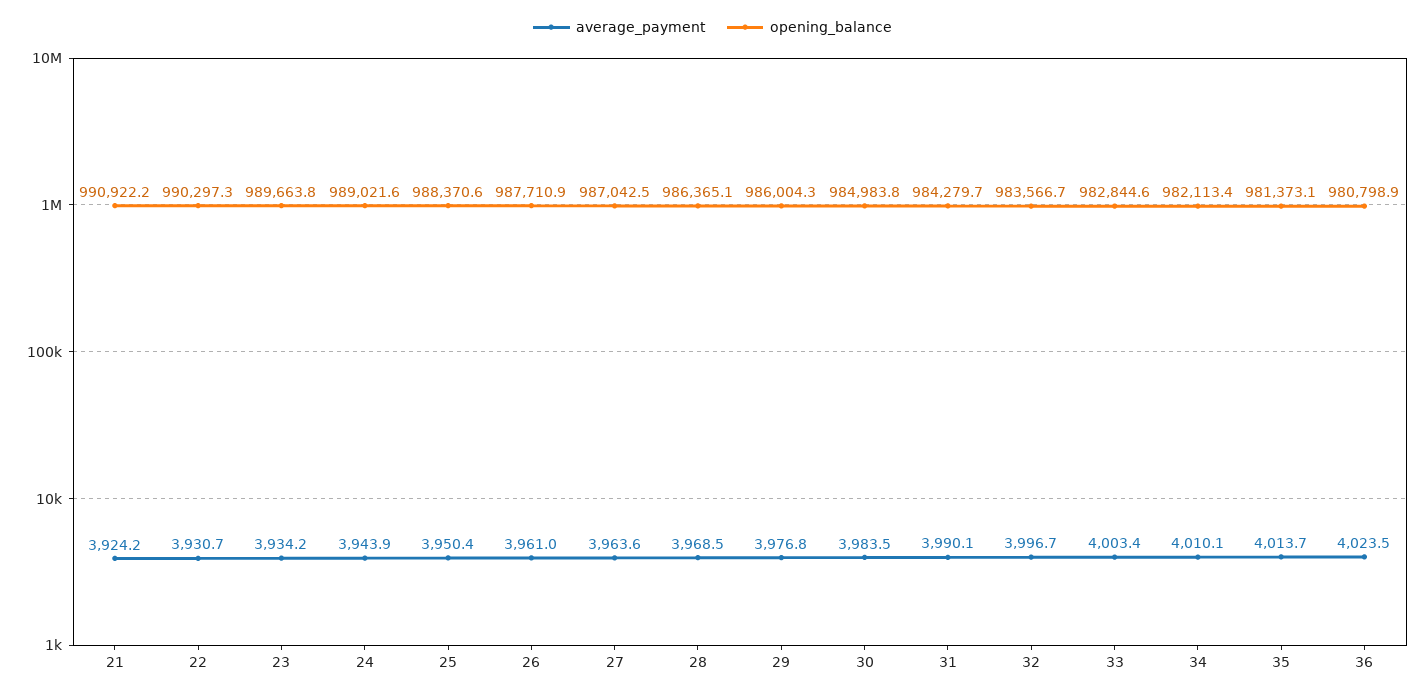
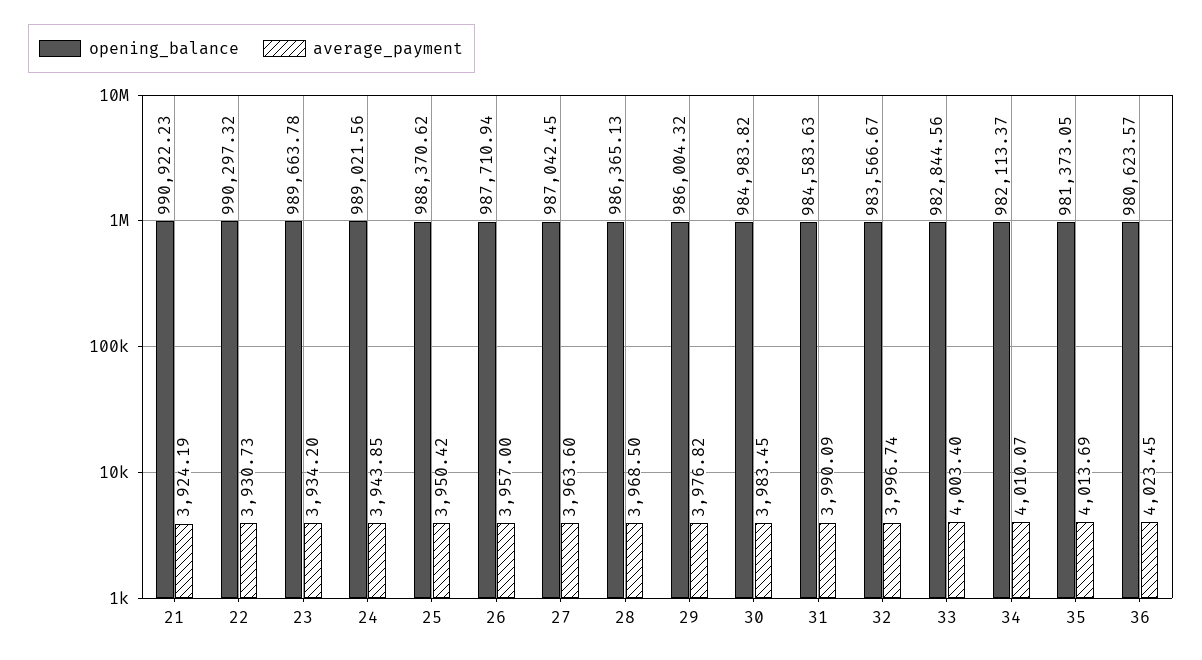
average_payment, 26: 3961 -> 3957
opening_balance, 31: 984279.7 -> 984583.63
opening_balance, 36: 980798.9 -> 980623.57

